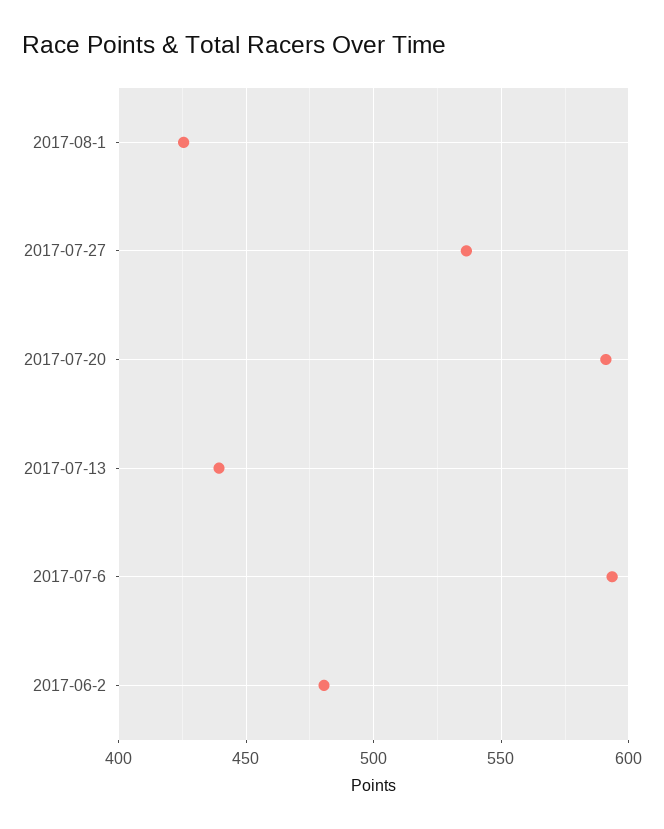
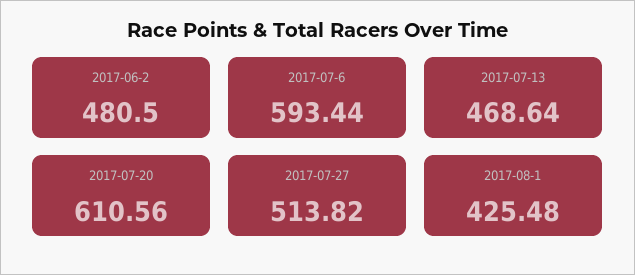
2017-07-27: 535 -> 513.82
2017-07-20: 590 -> 610.56
2017-07-13: 440 -> 468.64

